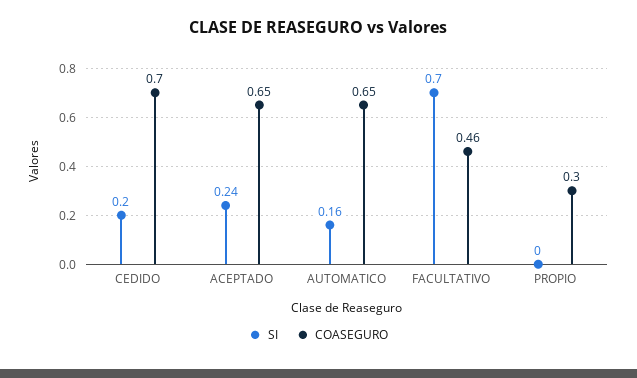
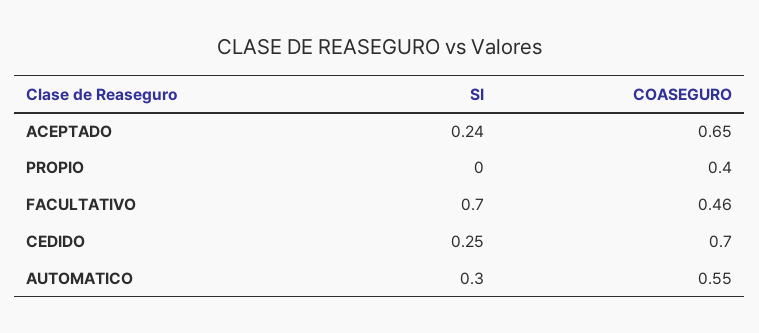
SI, CEDIDO: 0.2 -> 0.25
SI, AUTOMATICO: 0.16 -> 0.3
COASEGURO, AUTOMATICO: 0.65 -> 0.55
COASEGURO, PROPIO: 0.3 -> 0.4

